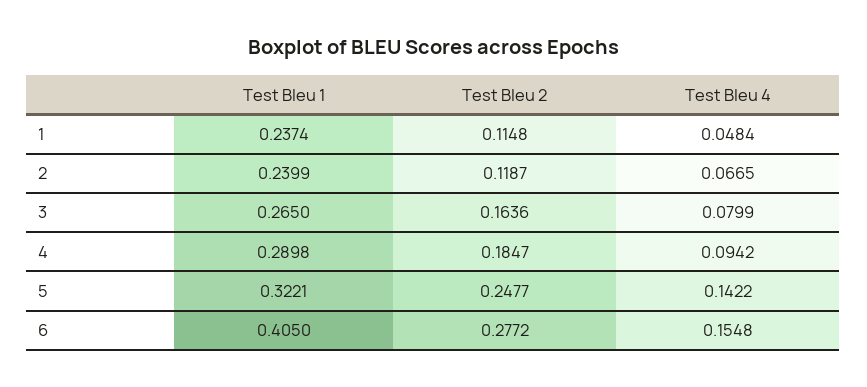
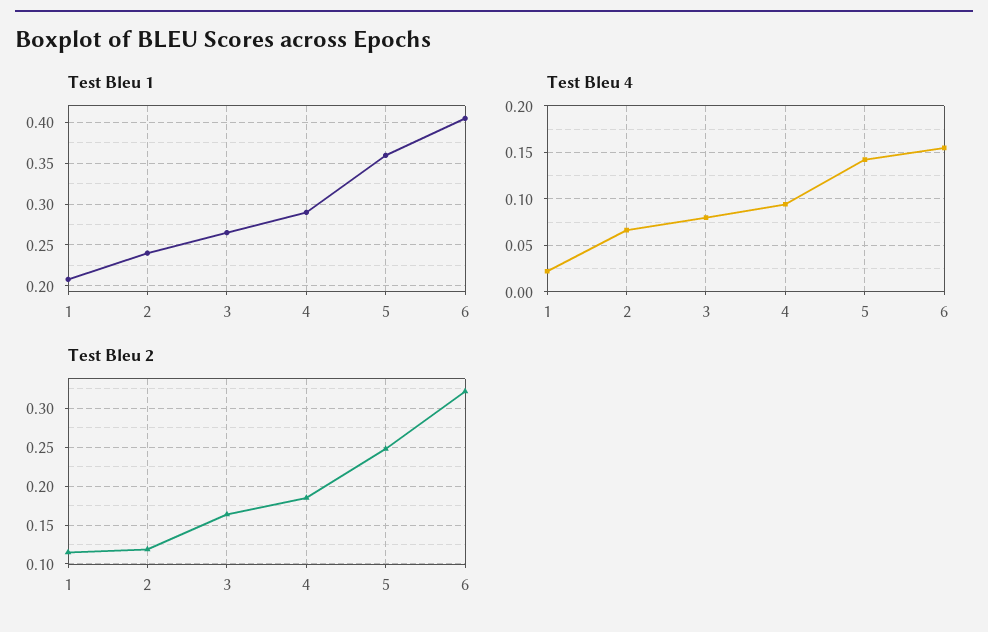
Test Bleu 1, 1: 0.2374 -> 0.21
Test Bleu 4, 1: 0.0484 -> 0.02
Test Bleu 1, 5: 0.3221 -> 0.36
Test Bleu 2, 6: 0.2772 -> 0.32

